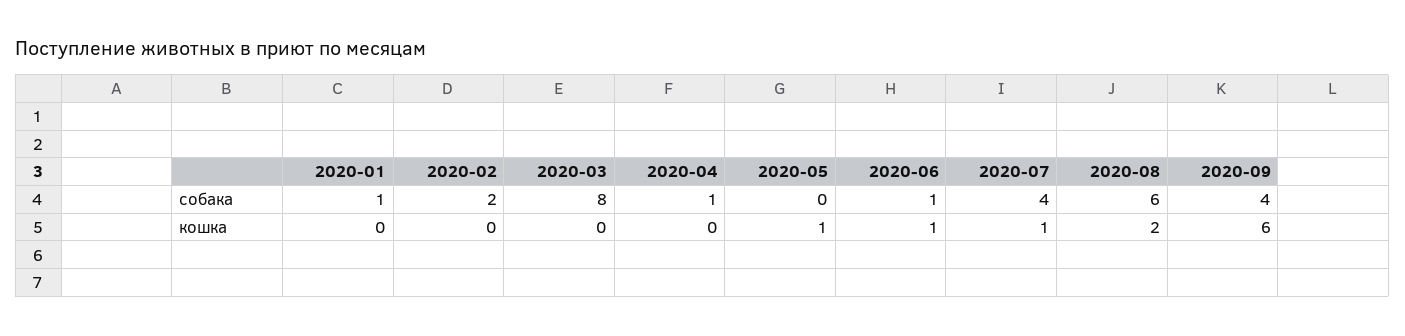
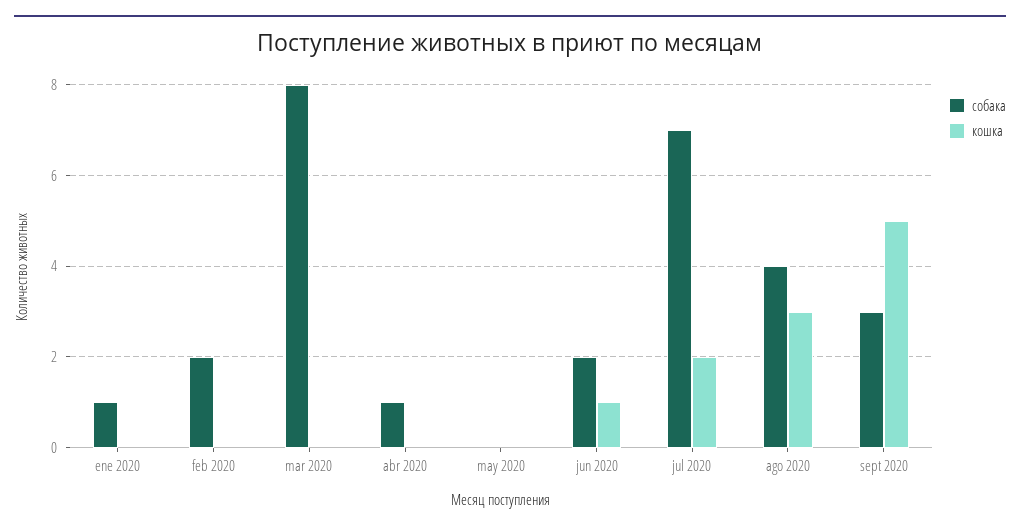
собака, 2020-06: 1 -> 2
собака, 2020-07: 4 -> 7
собака, 2020-08: 6 -> 4
собака, 2020-09: 4 -> 3
кошка, 2020-05: 1 -> 0
кошка, 2020-07: 1 -> 2
кошка, 2020-08: 2 -> 3
кошка, 2020-09: 6 -> 5

